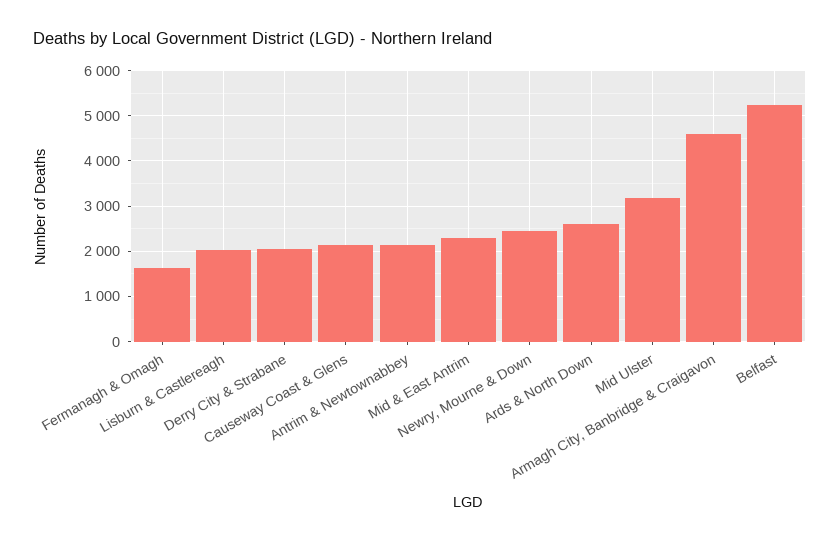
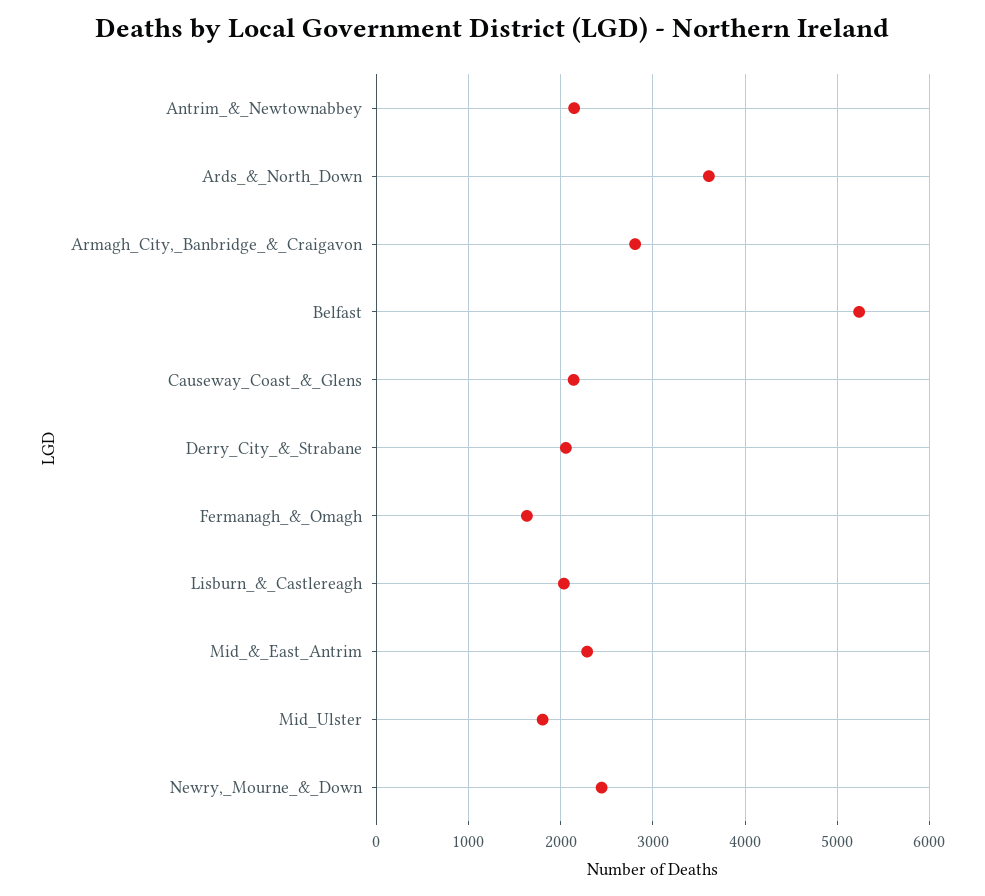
Ards & North Down: 2600 -> 3600
Mid Ulster: 3200 -> 1800
Armagh City, Banbridge & Craigavon: 4600 -> 2800

